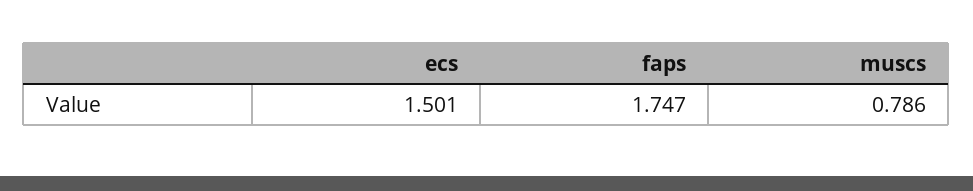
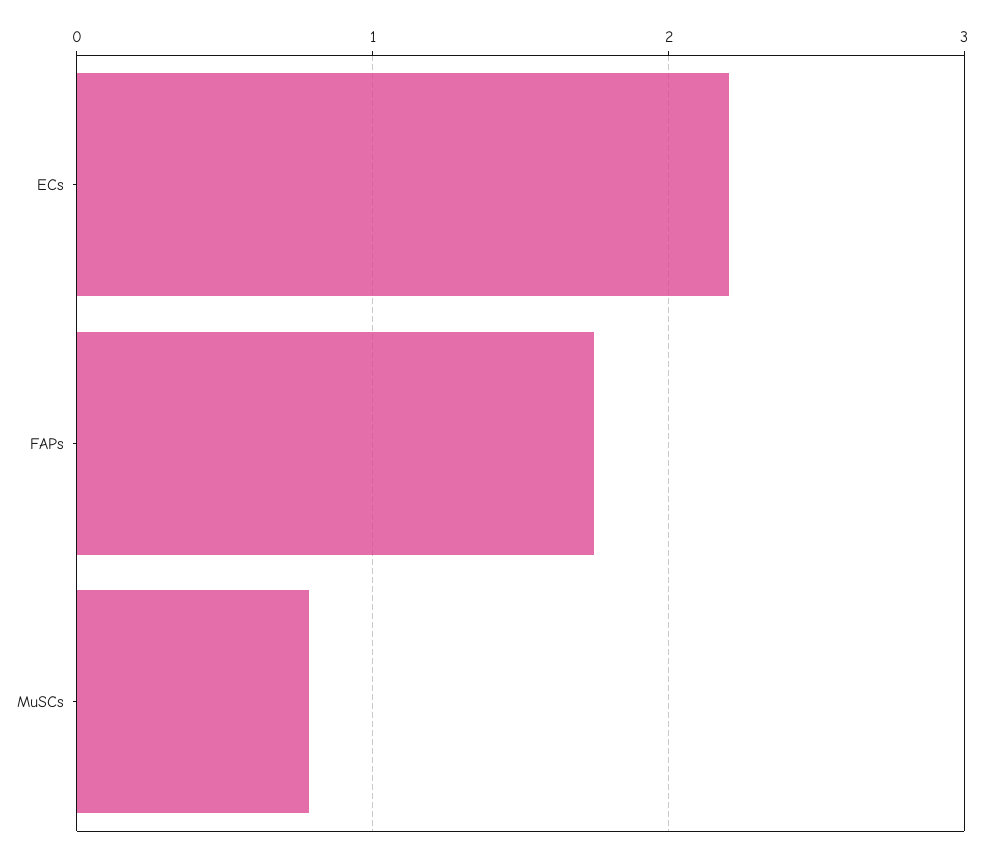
ecs: 1.501 -> 2.2

